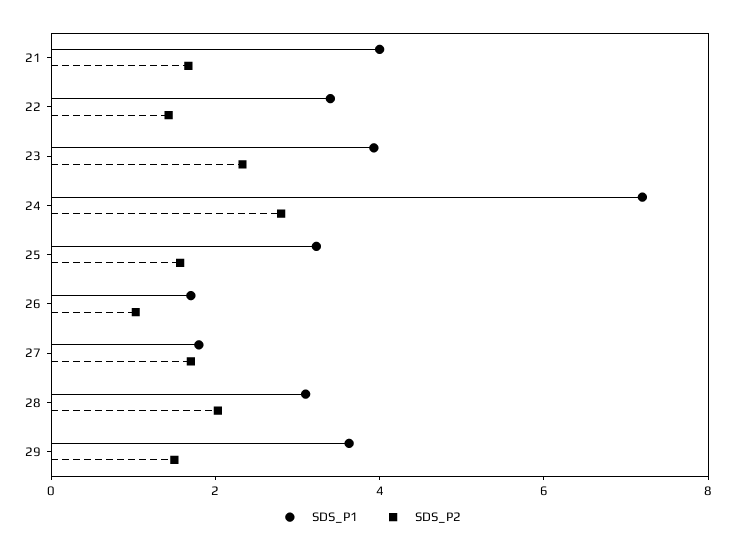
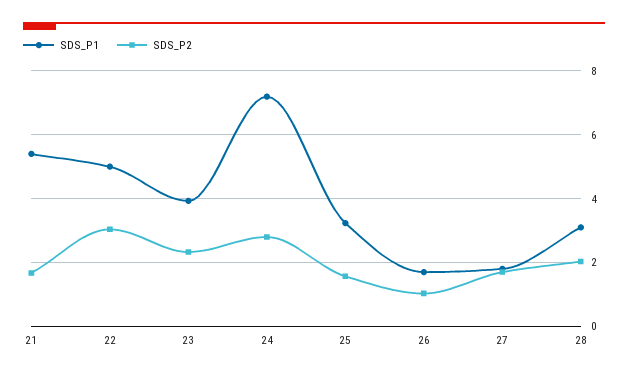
SDS_P1, 21: 4 -> 5.4
SDS_P1, 22: 3.5 -> 5
SDS_P2, 22: 1.5 -> 3
SDS_P1, 29: 3.5 -> none
SDS_P2, 29: 1.5 -> none

